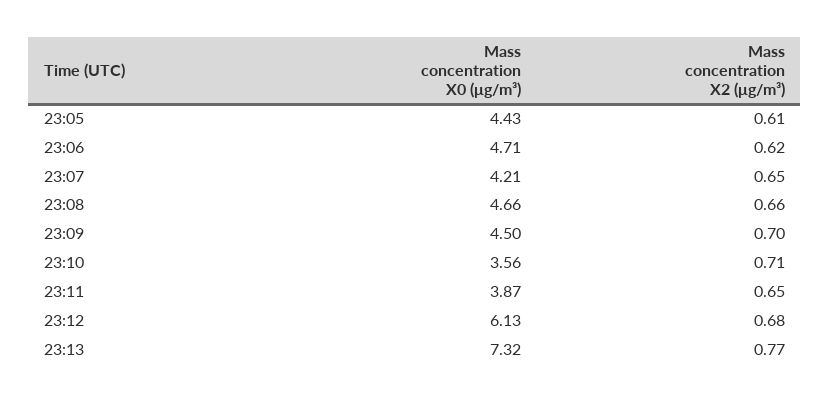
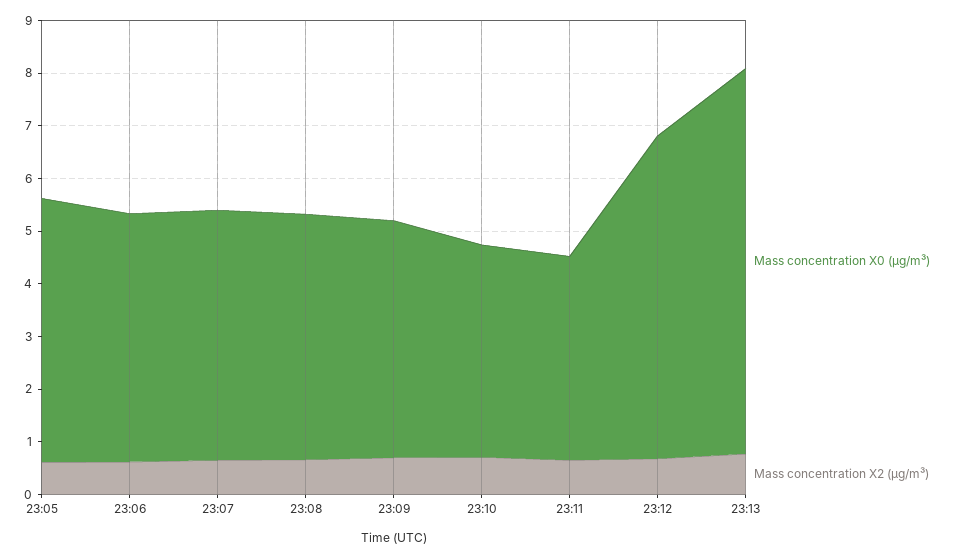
Mass concentration X0 (μg/m³), 23:05: 4.43 -> 5
Mass concentration X0 (μg/m³), 23:07: 4.21 -> 4.8
Mass concentration X0 (μg/m³), 23:10: 3.56 -> 4

